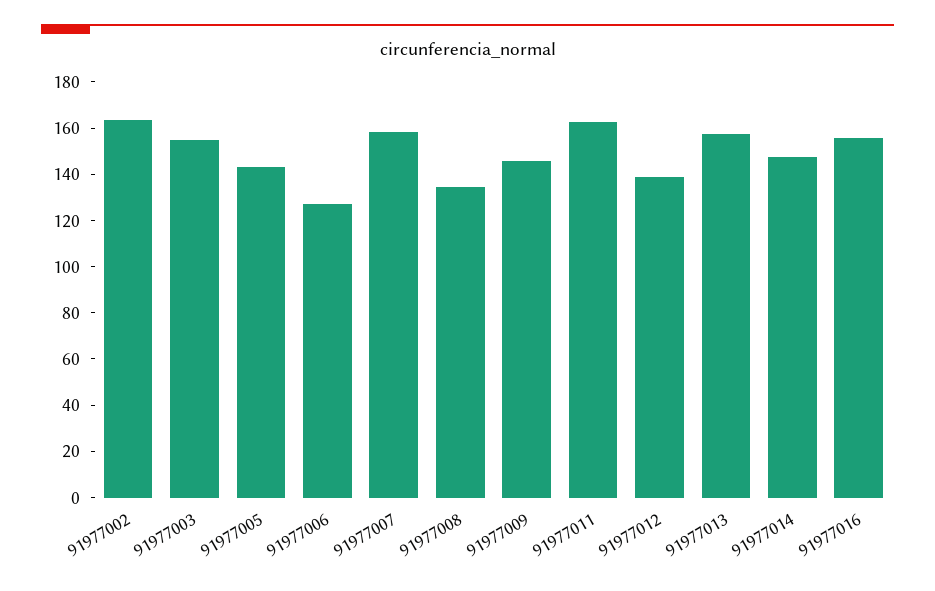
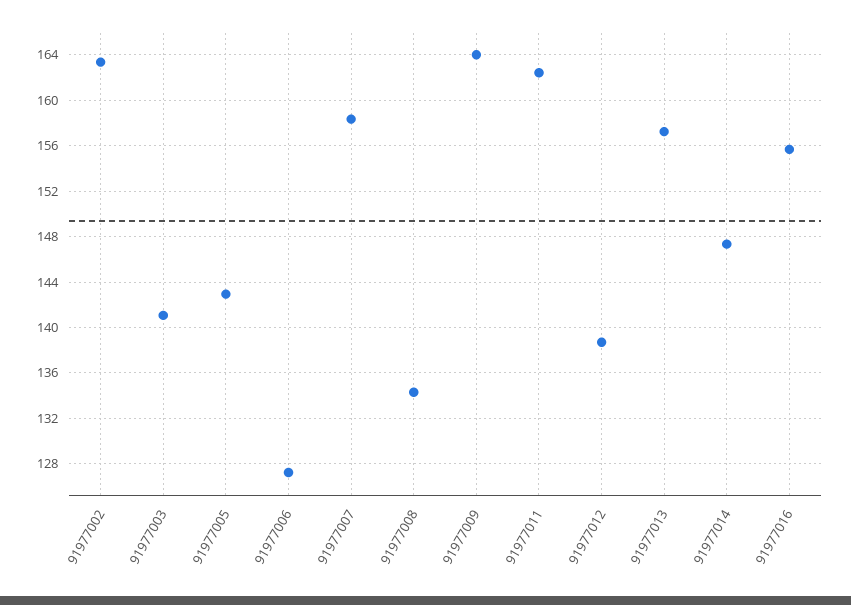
91977003: 155 -> 141
91977009: 145 -> 164

